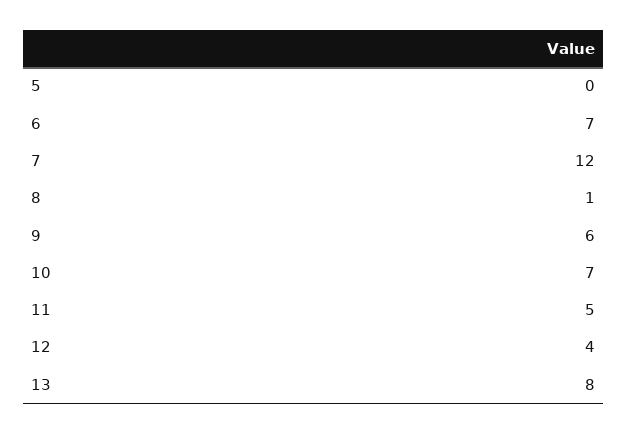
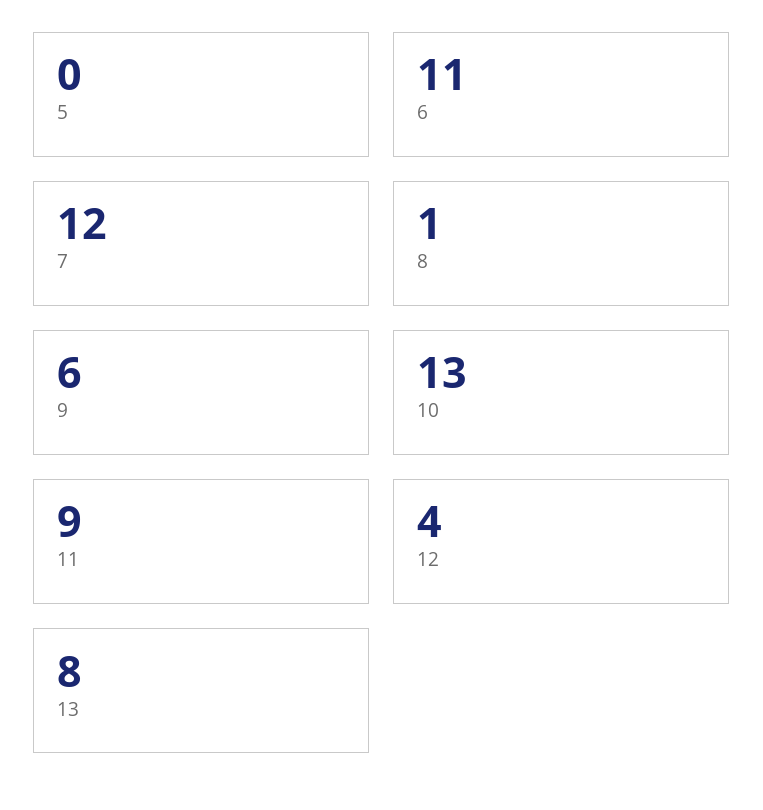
6: 7 -> 11
10: 7 -> 13
11: 5 -> 9

